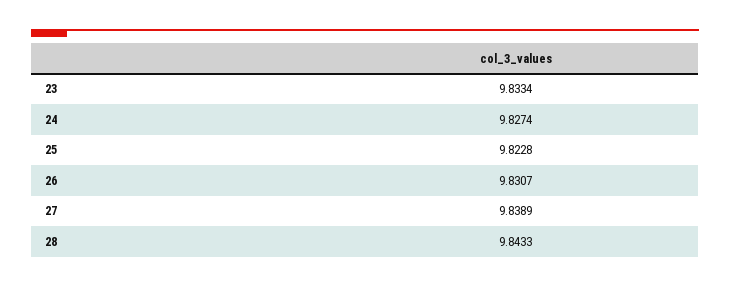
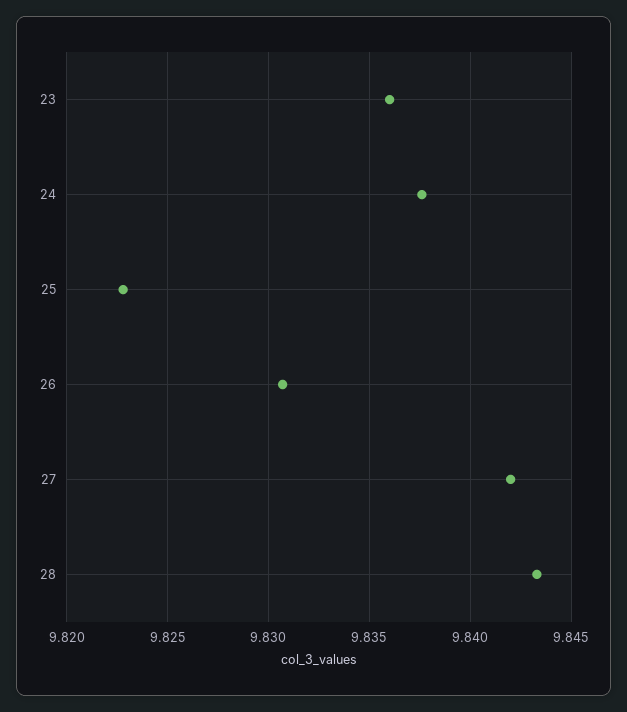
23: 9.8334 -> 9.836
24: 9.8274 -> 9.8375
27: 9.8389 -> 9.842

